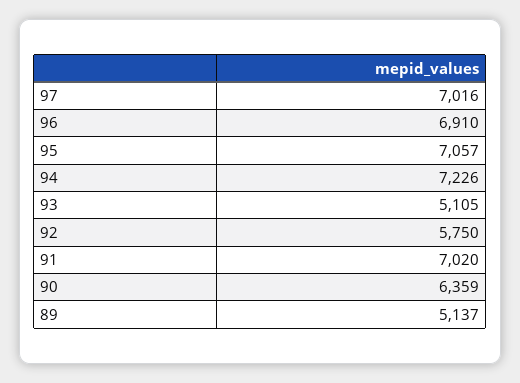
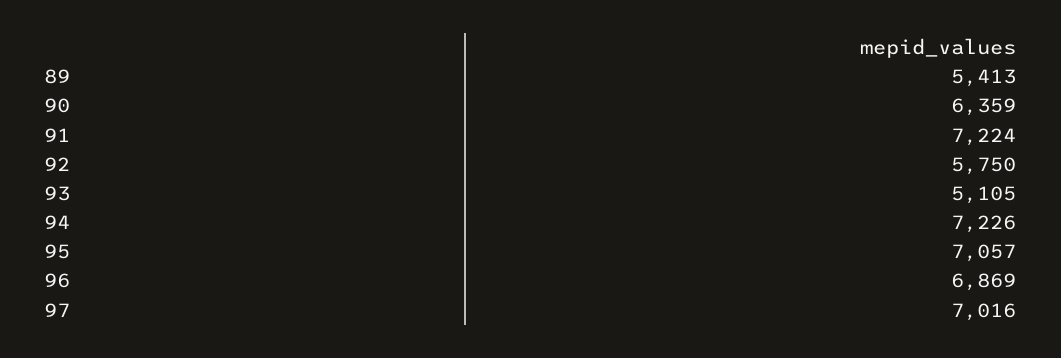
96: 6910 -> 6869
91: 7020 -> 7224
89: 5137 -> 5413

